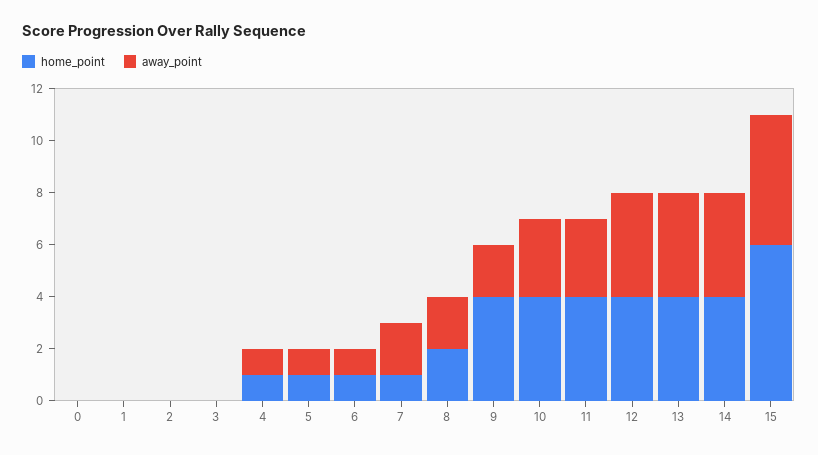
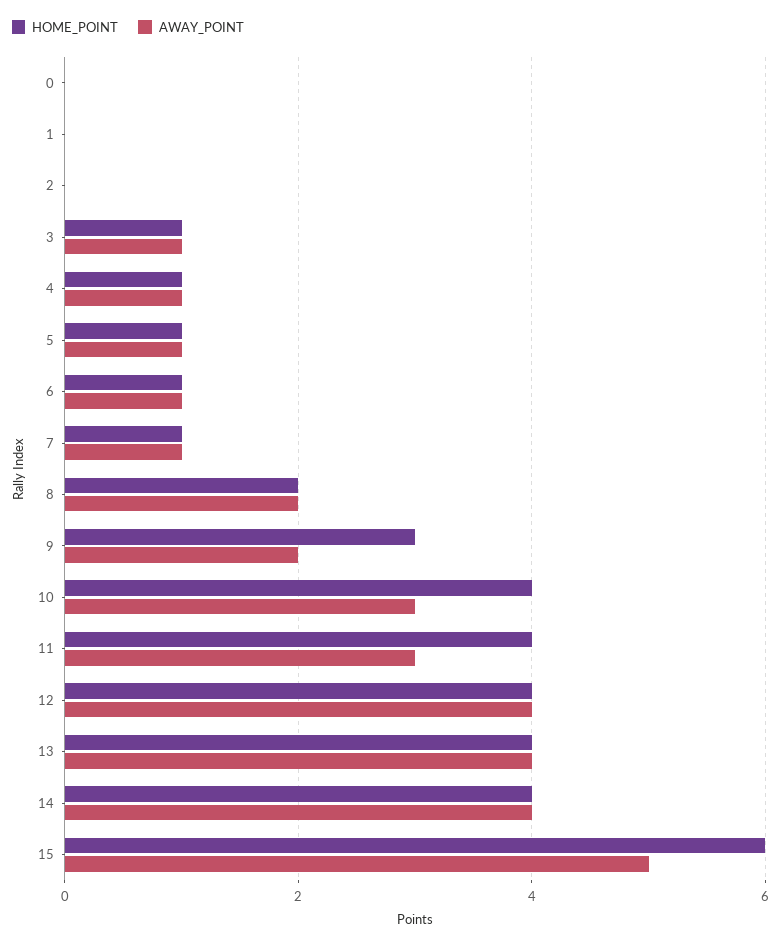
home_point, 3: 0 -> 1
away_point, 3: 0 -> 1
away_point, 7: 2 -> 1
home_point, 9: 4 -> 3

